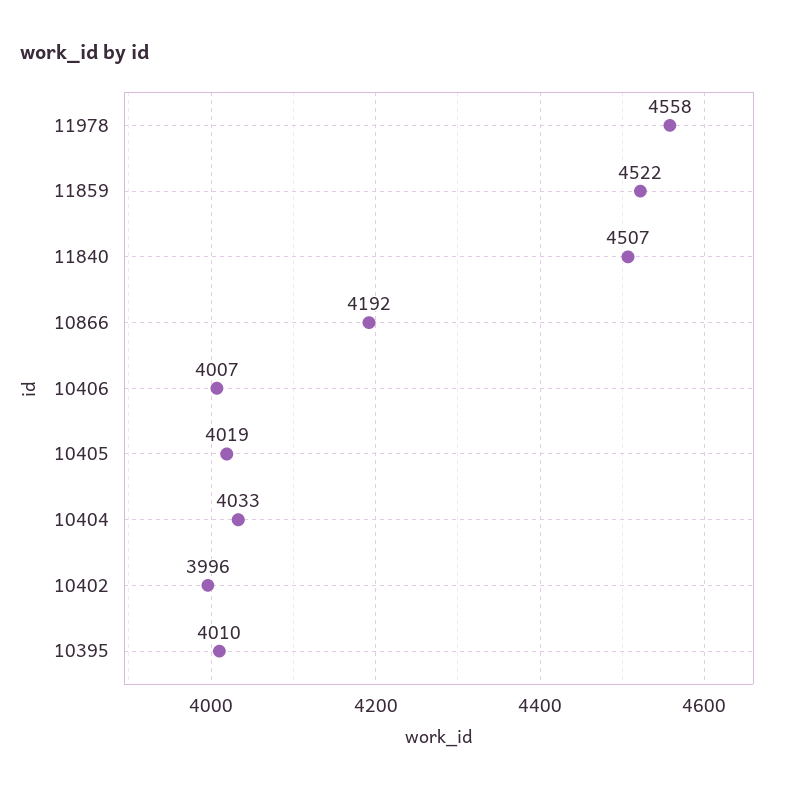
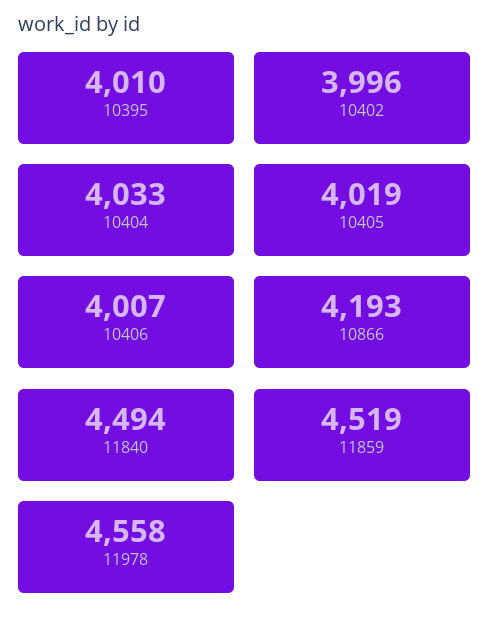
11859: 4522 -> 4519
11840: 4507 -> 4494
10866: 4192 -> 4193

